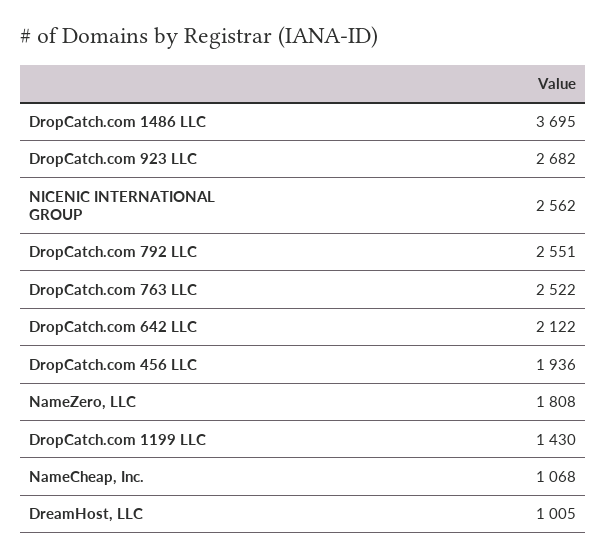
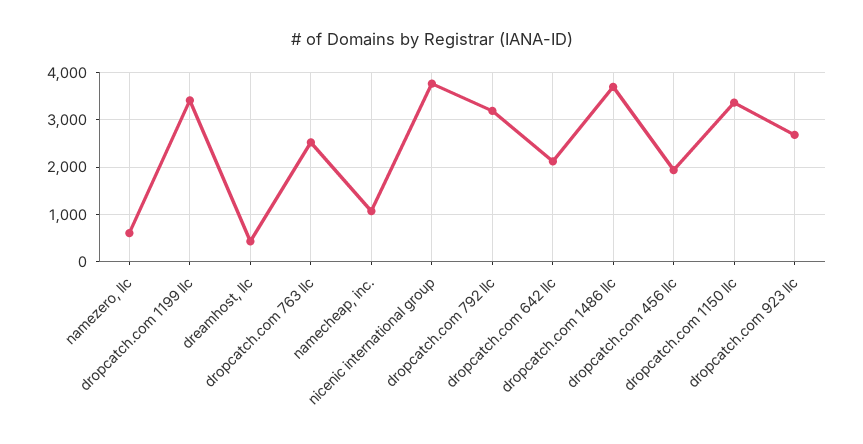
NICENIC INTERNATIONAL GROUP: 2562 -> 3800
DropCatch.com 792 LLC: 2551 -> 3200
NameZero, LLC: 1808 -> 600
DropCatch.com 1199 LLC: 1430 -> 3400
DreamHost, LLC: 1005 -> 400
dropcatch.com 1150 llc: none -> 3400

